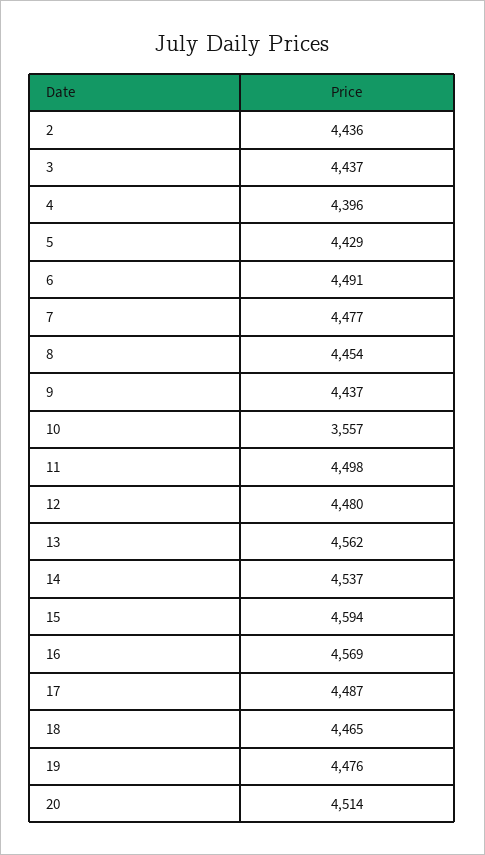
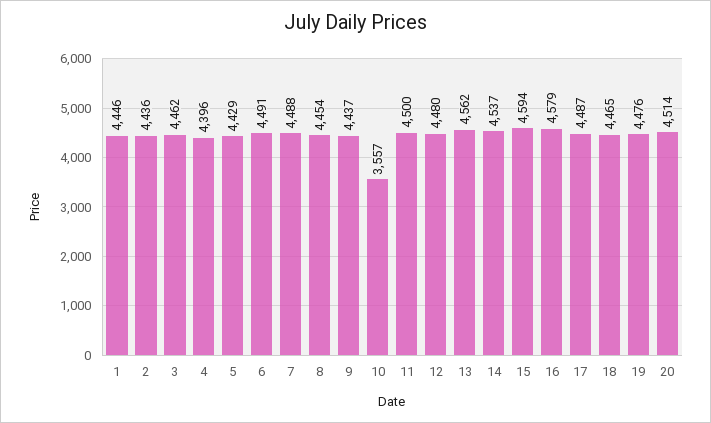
3: 4437 -> 4462
7: 4477 -> 4488
11: 4498 -> 4500
16: 4569 -> 4579
1: none -> 4446

